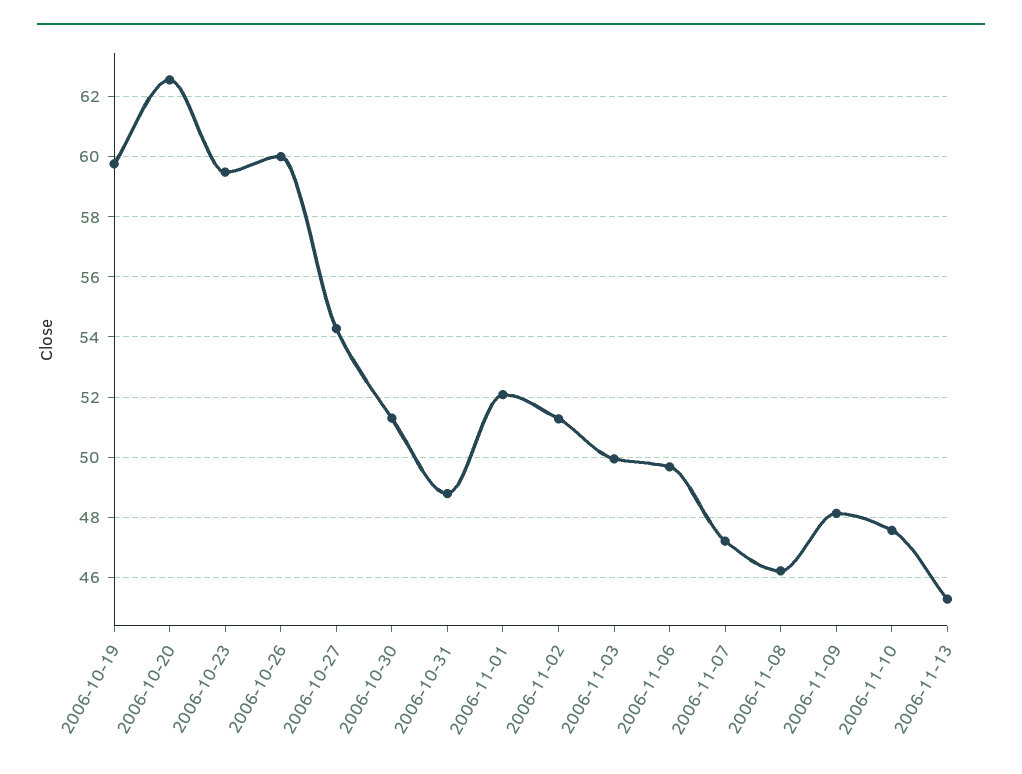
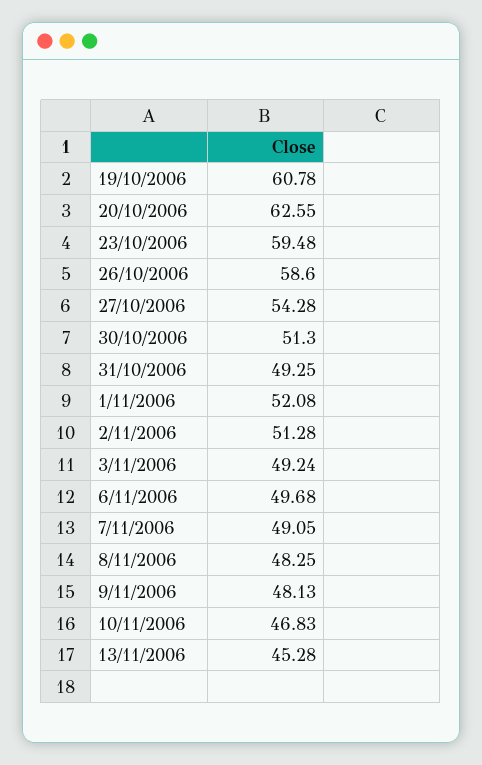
2006-10-19: 59.8 -> 60.78
2006-10-26: 60 -> 58.6
2006-10-31: 48.8 -> 49.25
2006-11-03: 50 -> 49.24
2006-11-07: 47.2 -> 49.05
2006-11-08: 46.2 -> 48.25
2006-11-10: 47.6 -> 46.83

